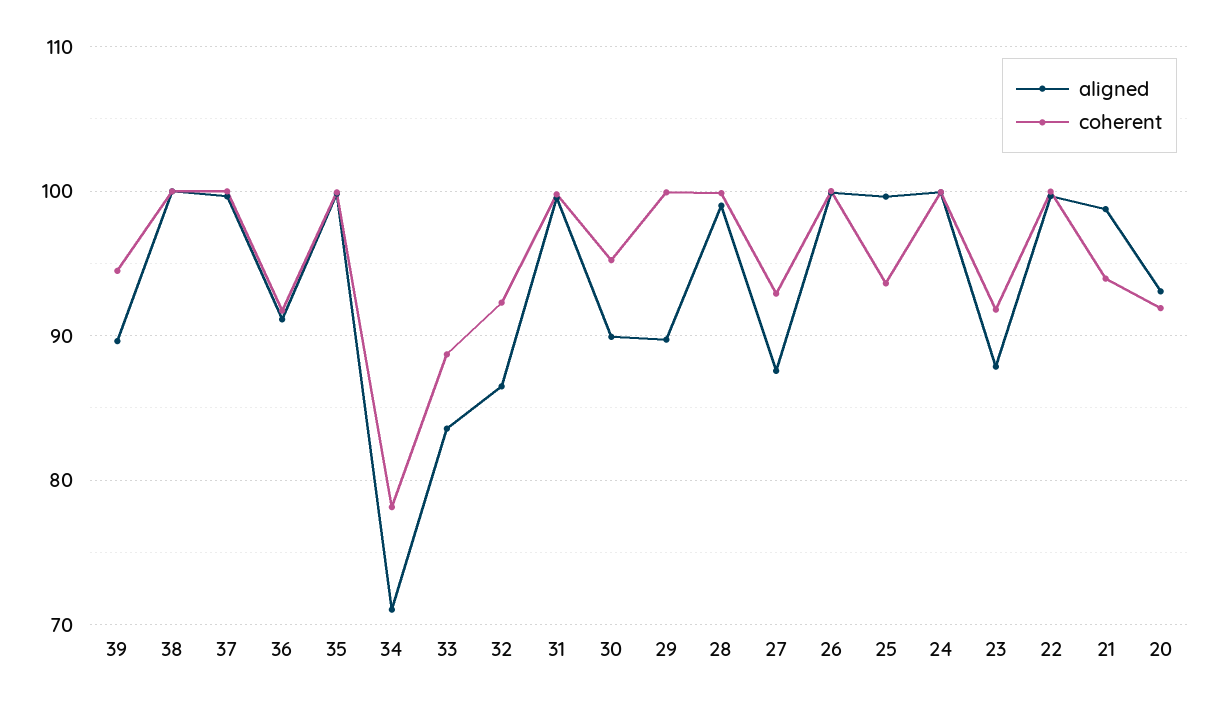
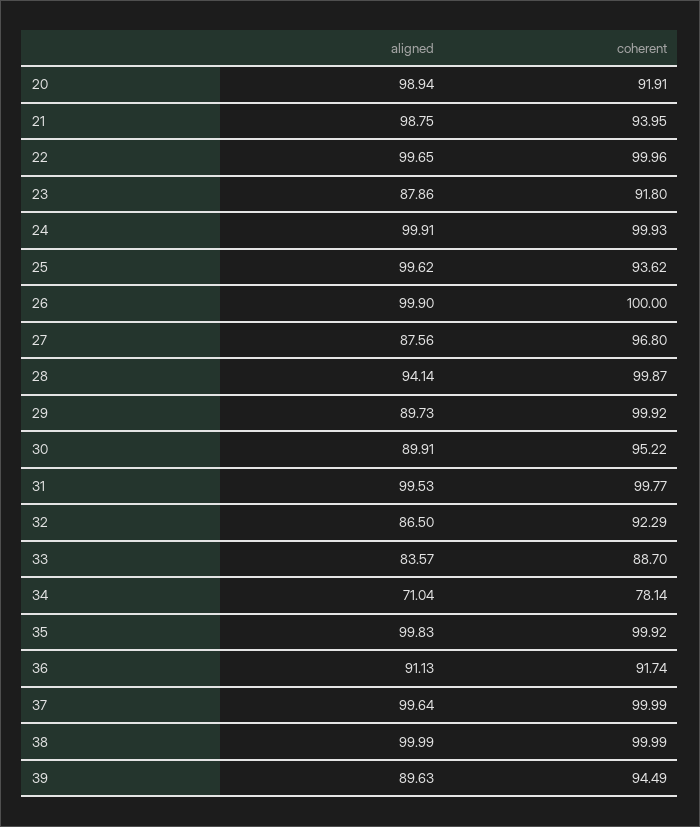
aligned, 28: 99 -> 94.14
coherent, 27: 93 -> 96.8
aligned, 20: 93 -> 98.94

